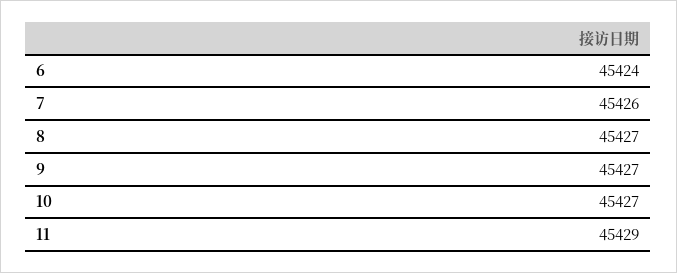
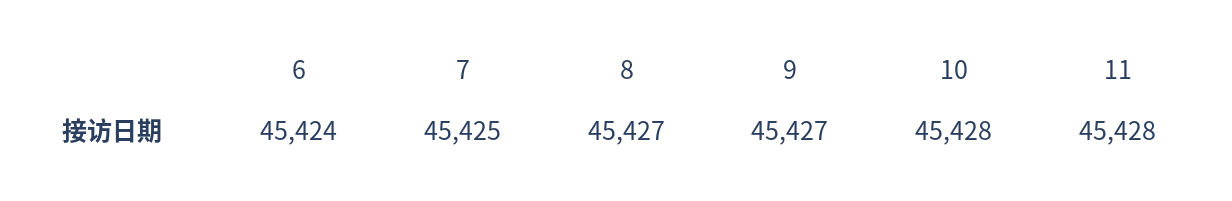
7: 45426 -> 45425
10: 45427 -> 45428
11: 45429 -> 45428

